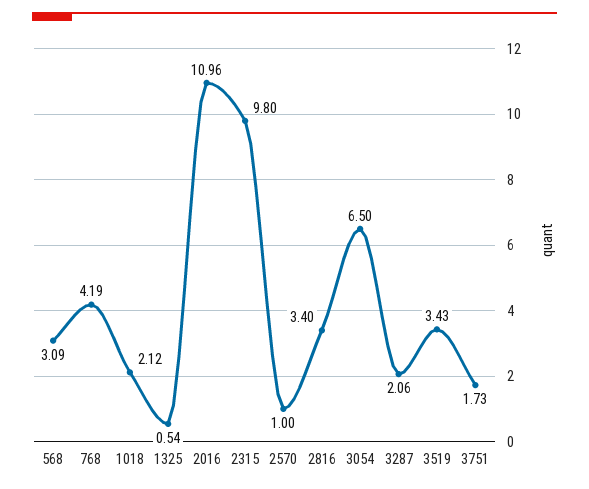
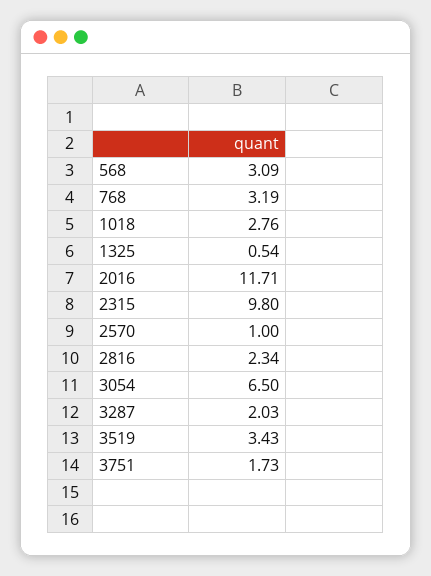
768: 4.19 -> 3.19
1018: 2.12 -> 2.76
2016: 10.96 -> 11.71
2816: 3.4 -> 2.34
3287: 2.06 -> 2.03

